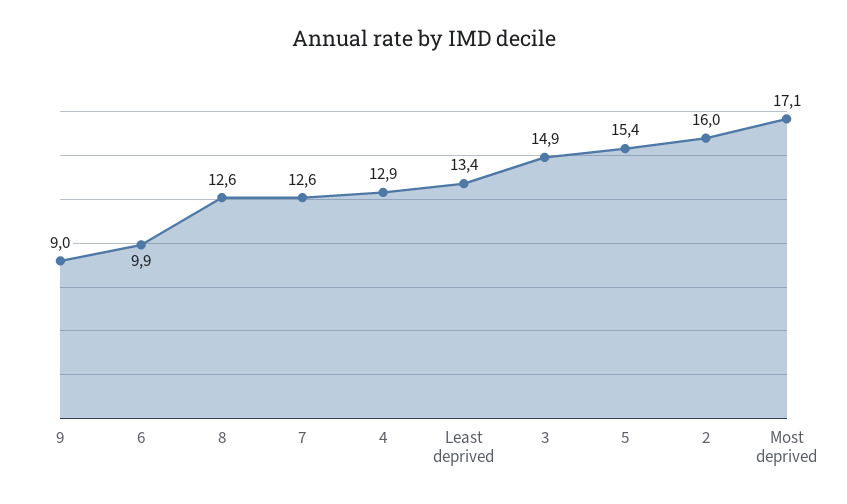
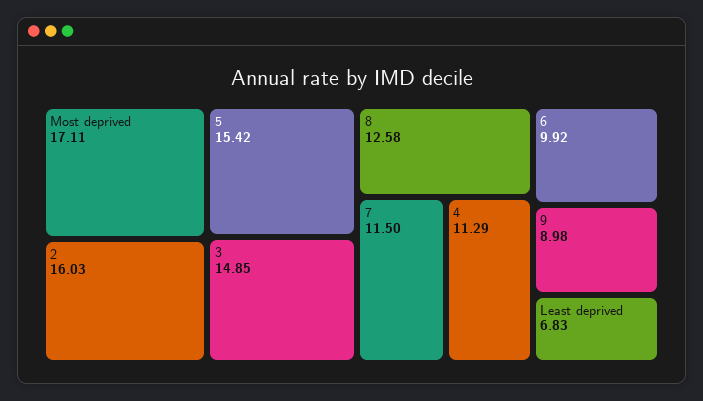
7: 12.6 -> 11.5
4: 12.9 -> 11.29
Least deprived: 13.4 -> 6.83

